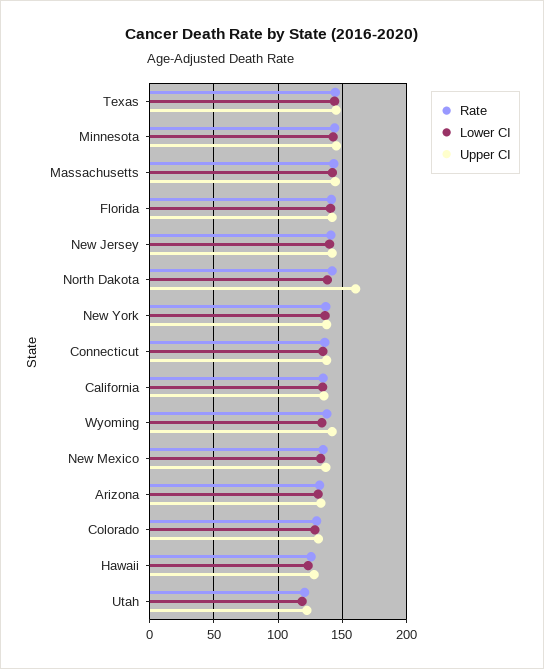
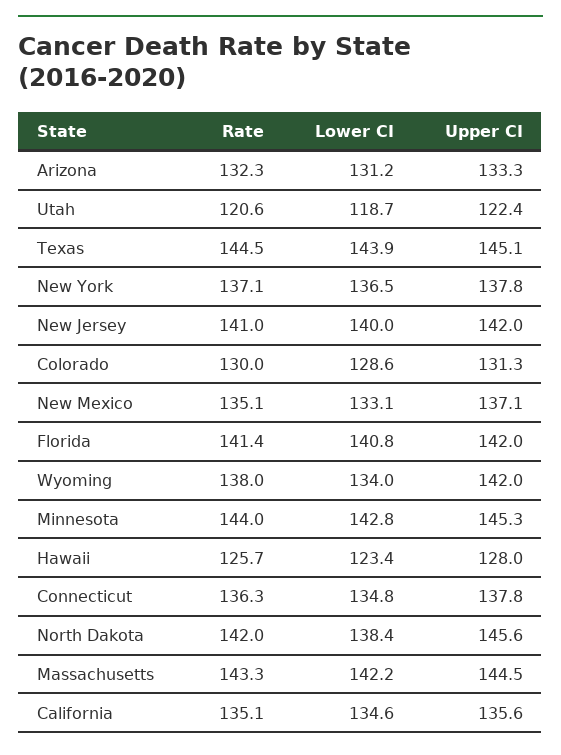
Upper CI, North Dakota: 160 -> 145.6

